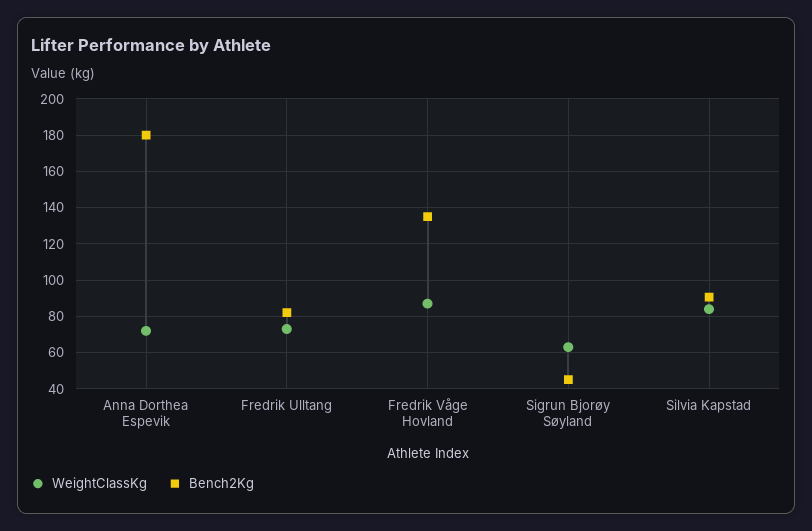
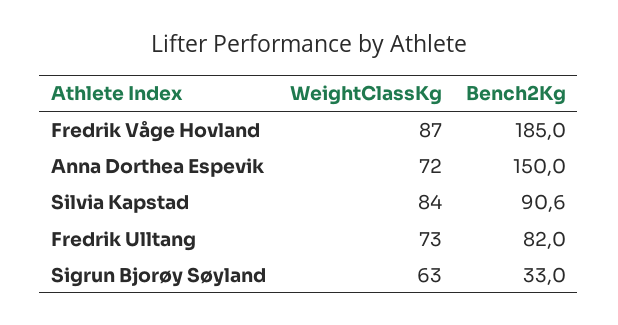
Bench2Kg, Anna Dorthea Espevik: 180 -> 150
Bench2Kg, Fredrik Våge Hovland: 135 -> 185
Bench2Kg, Sigrun Bjorøy Søyland: 45 -> 33

